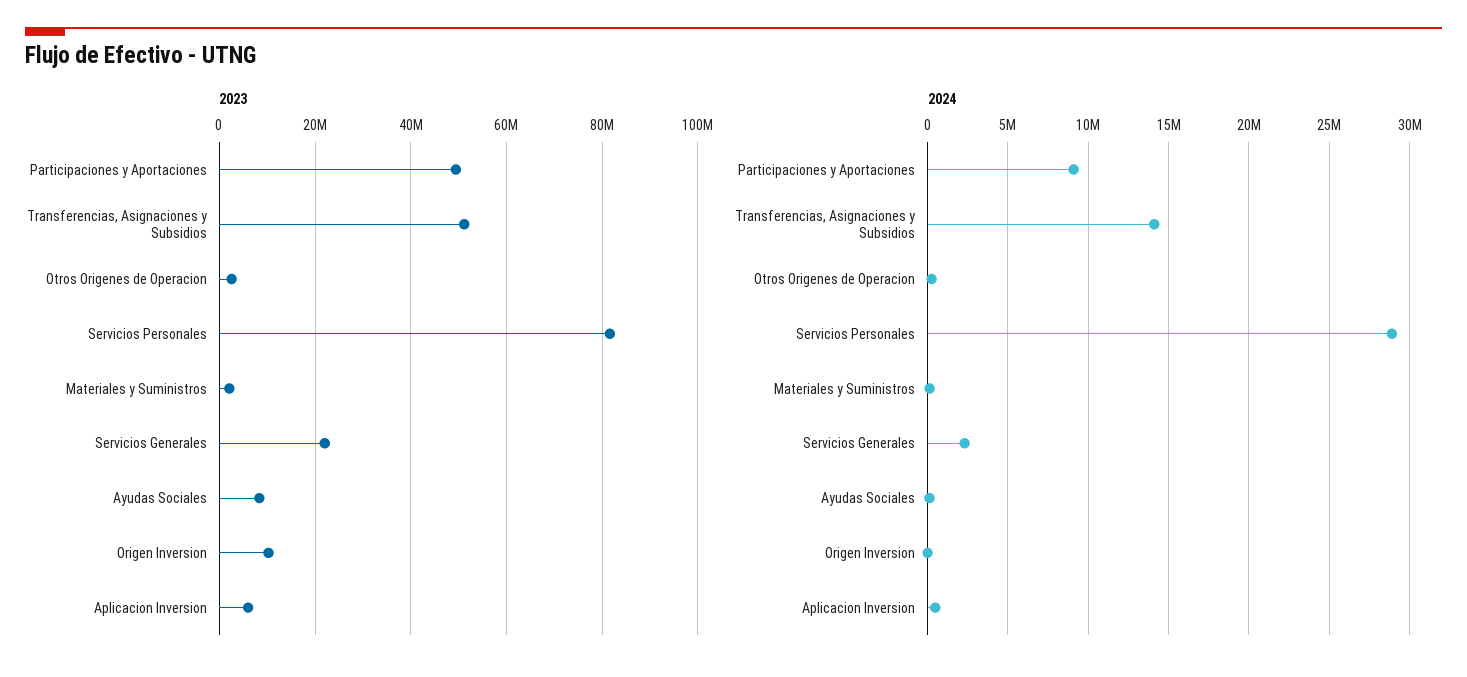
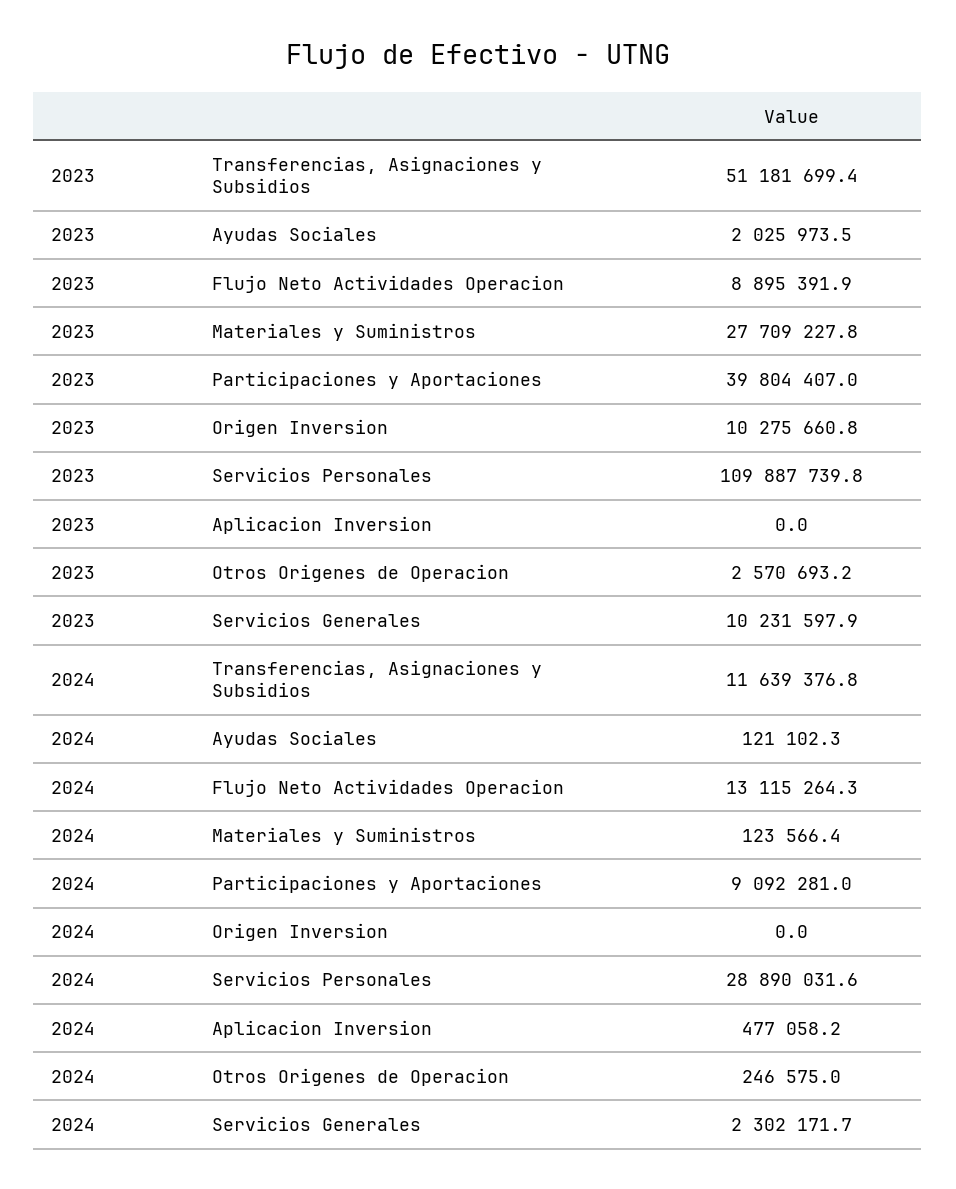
2023, Participaciones y Aportaciones: 50000000 -> 39804407
2023, Servicios Personales: 82000000 -> 109887739.8
2023, Materiales y Suministros: 2000000 -> 27709227.8
2023, Servicios Generales: 22000000 -> 10231597.9
2023, Ayudas Sociales: 8000000 -> 2025973.5
2023, Aplicacion Inversion: 6000000 -> 0
2024, Transferencias, Asignaciones y Subsidios: 14000000 -> 11639376.8
2023, Flujo Neto Actividades Operacion: none -> 8895391.9
2024, Flujo Neto Actividades Operacion: none -> 13115264.3

